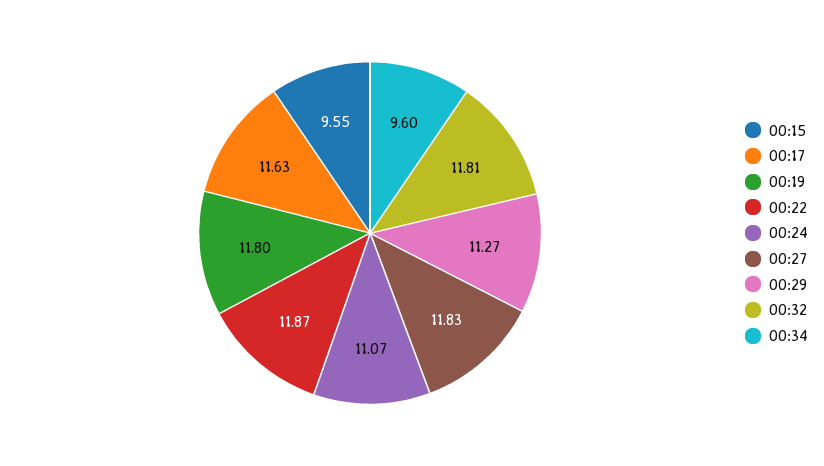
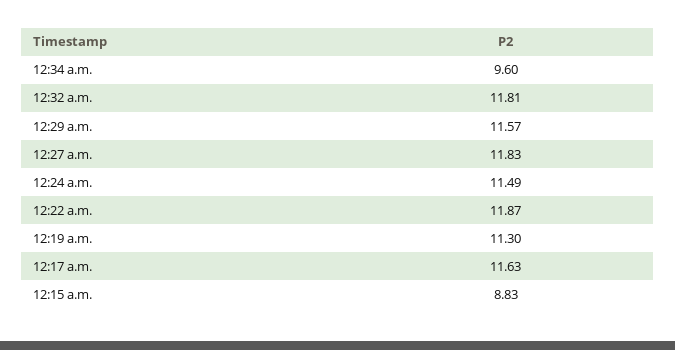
00:15: 9.55 -> 8.83
00:19: 11.8 -> 11.3
00:24: 11.07 -> 11.49
00:29: 11.27 -> 11.57

